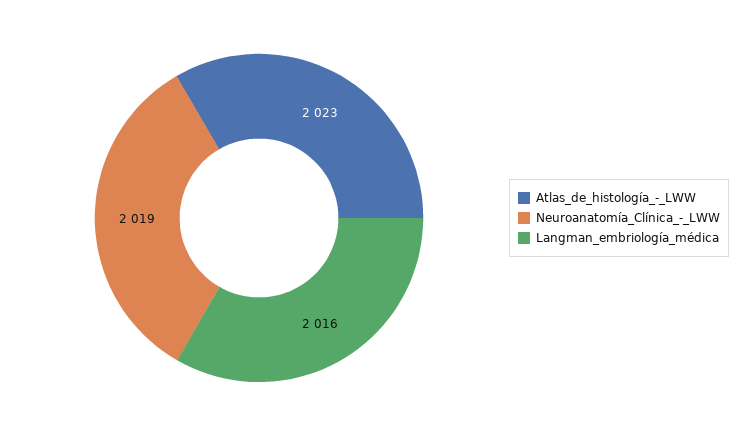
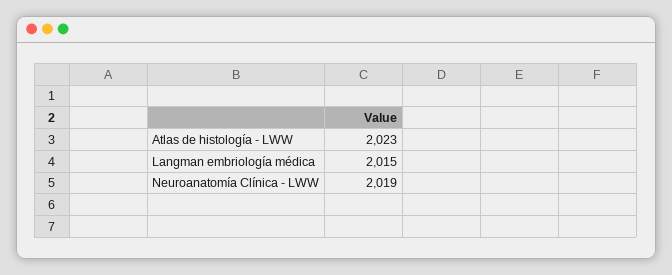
Langman_embriología_médica: 2016 -> 2015

